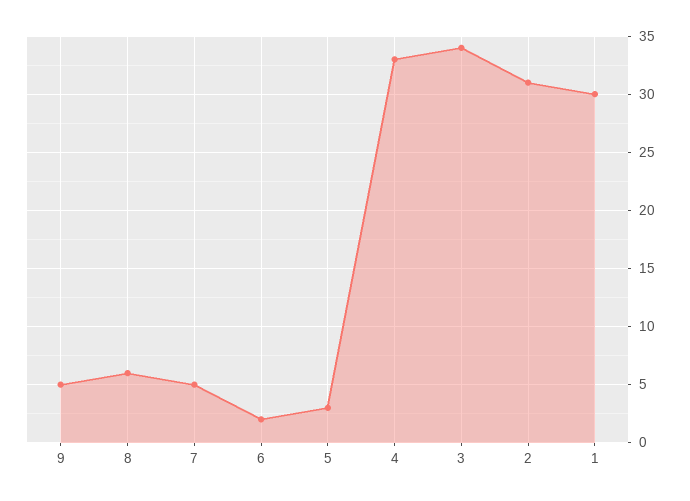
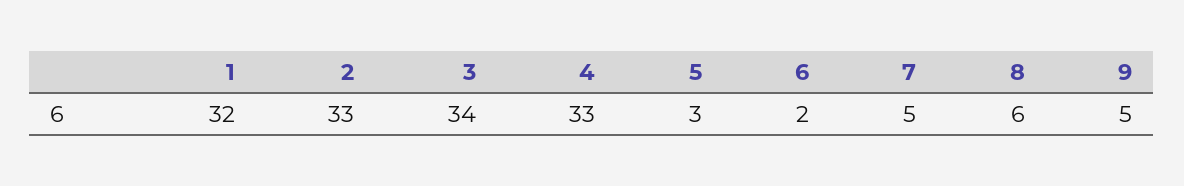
2: 31 -> 33
1: 30 -> 32

